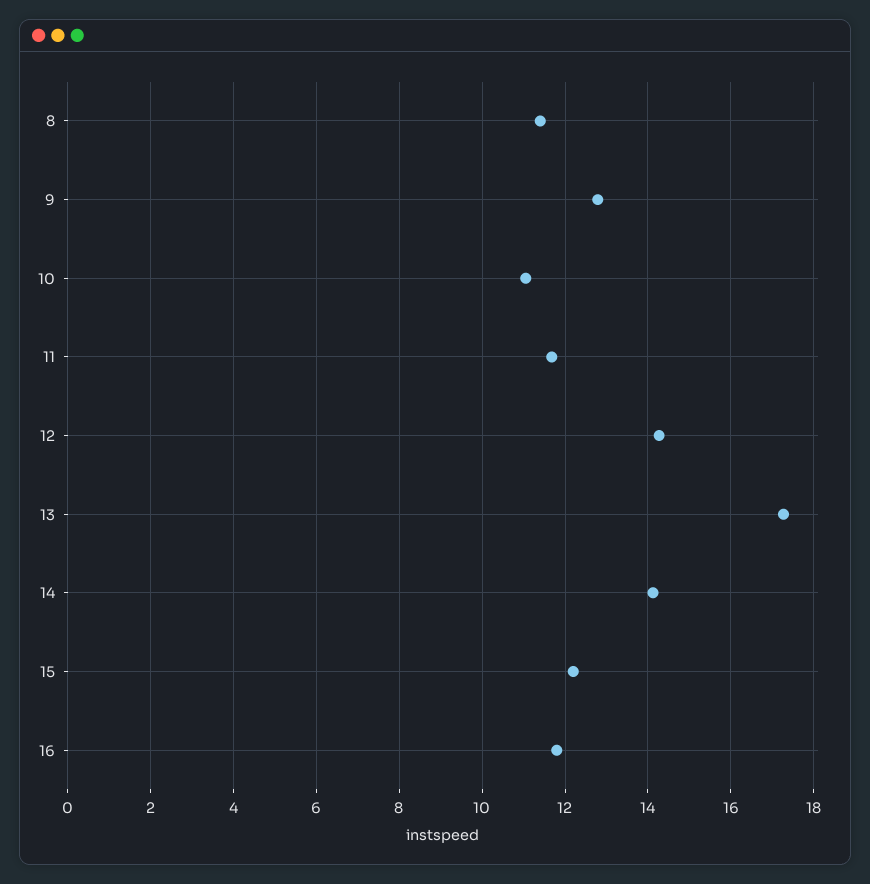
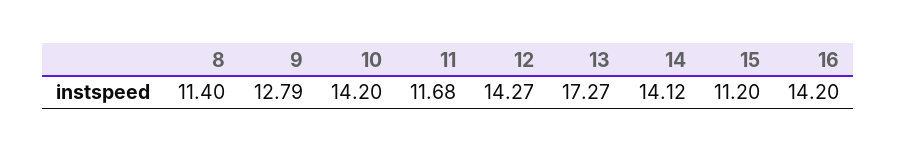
10: 11 -> 14.2
15: 12.2 -> 11.2
16: 11.8 -> 14.2

